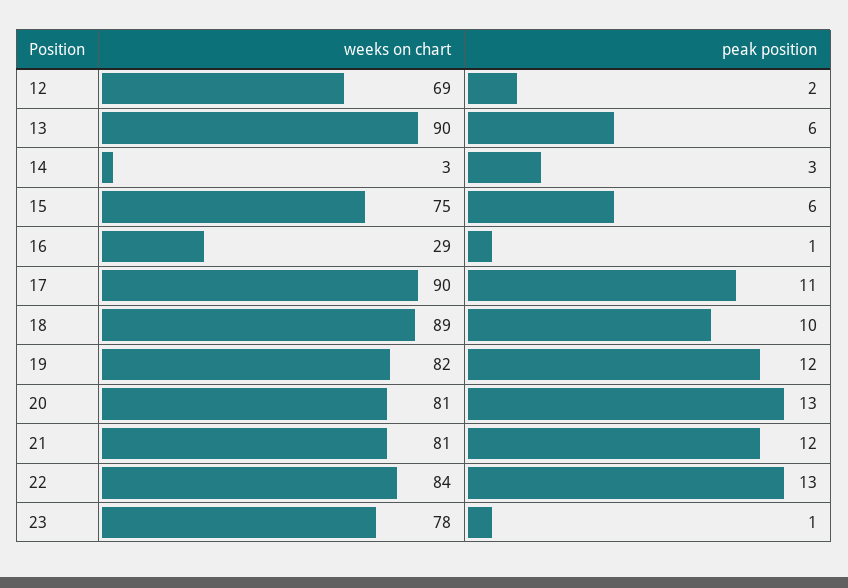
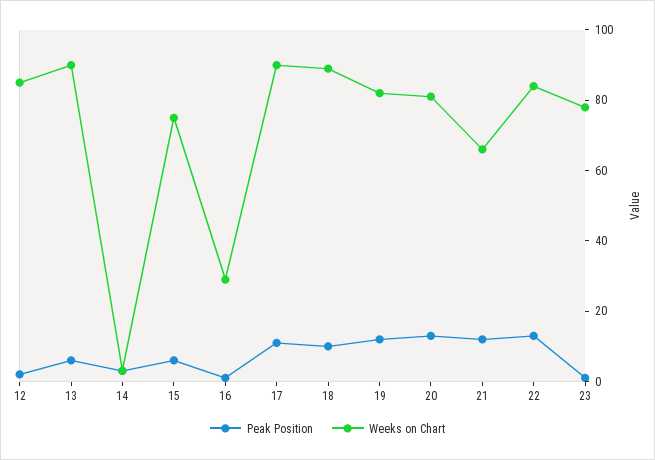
weeks on chart, 12: 69 -> 85
weeks on chart, 21: 81 -> 65

